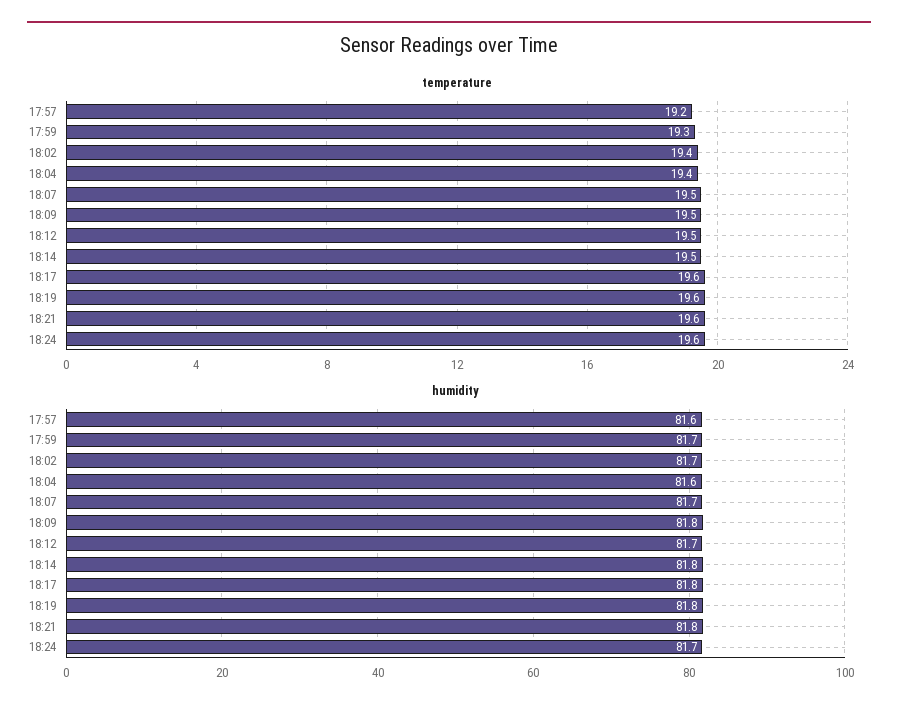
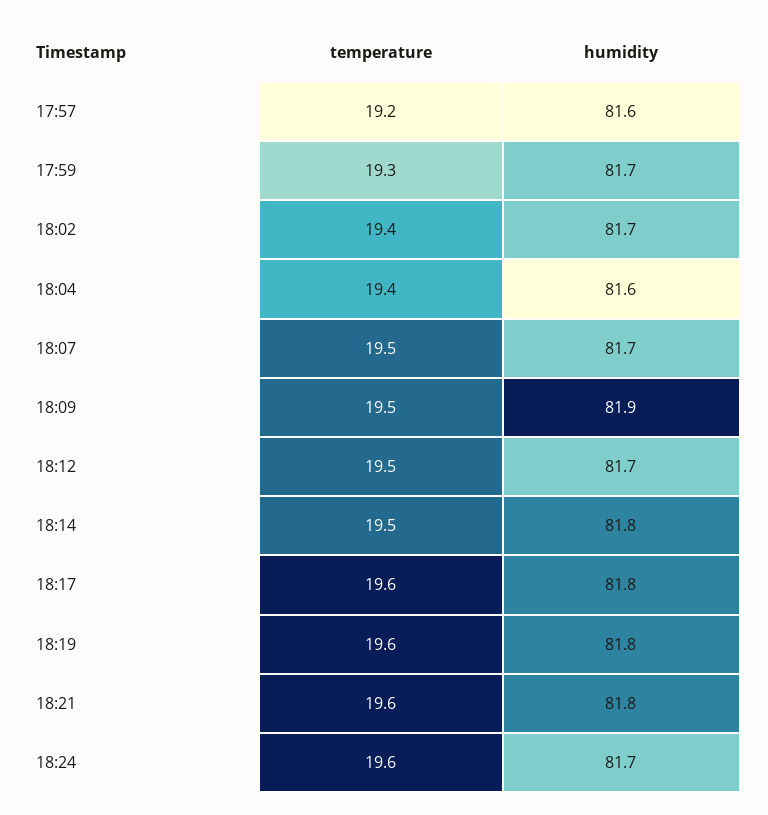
humidity, 18:09: 81.8 -> 81.9

